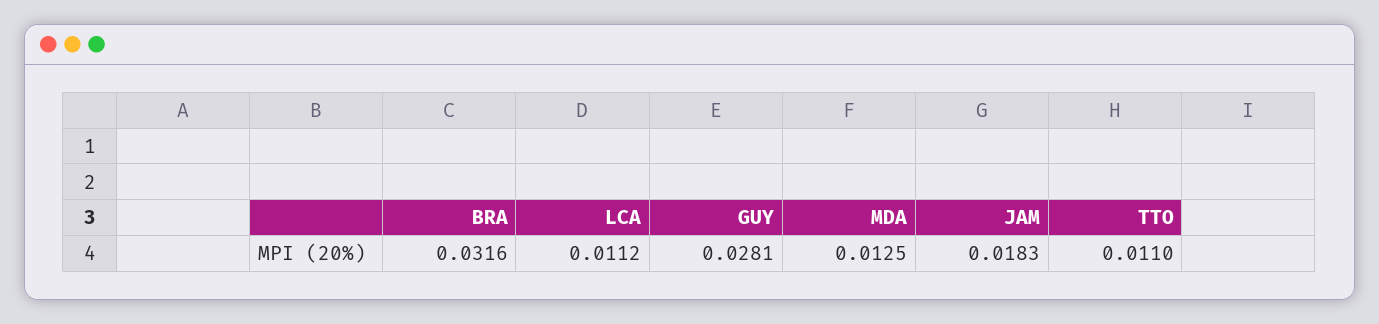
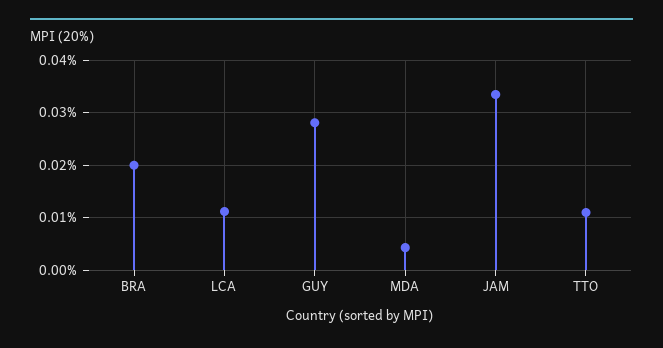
BRA: 0.0316 -> 0.02
MDA: 0.0125 -> 0.004
JAM: 0.0183 -> 0.034

